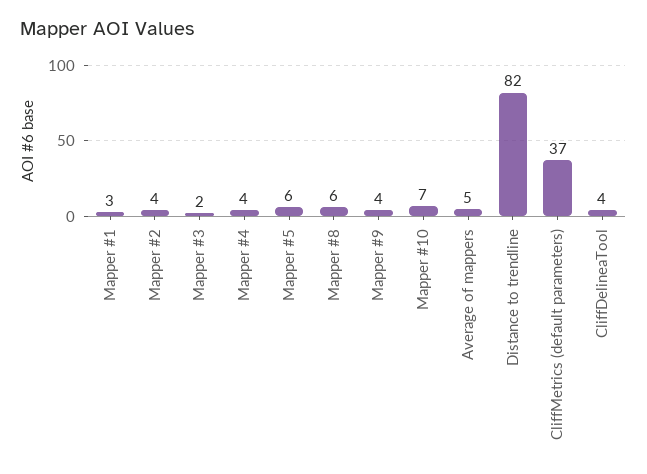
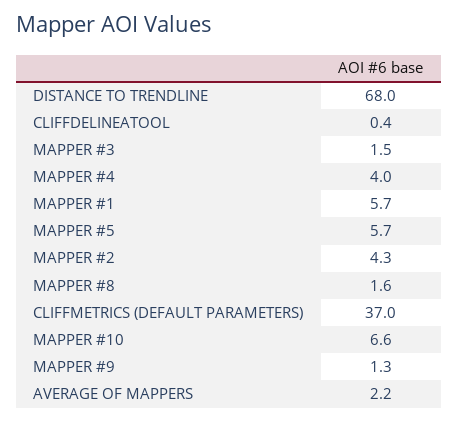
Mapper #1: 3 -> 5.7
Mapper #8: 6 -> 1.6
Mapper #9: 4 -> 1.3
Average of mappers: 5 -> 2.2
Distance to trendline: 82 -> 68
CliffDelineaTool: 4 -> 0.4

